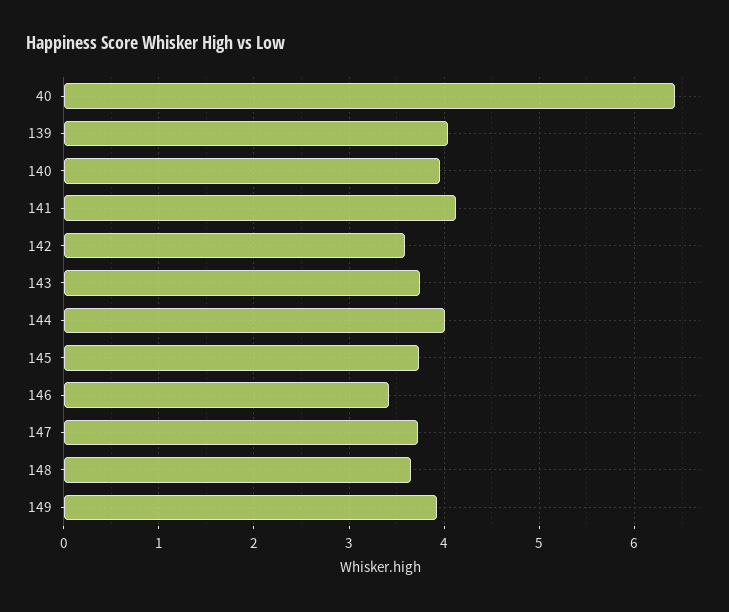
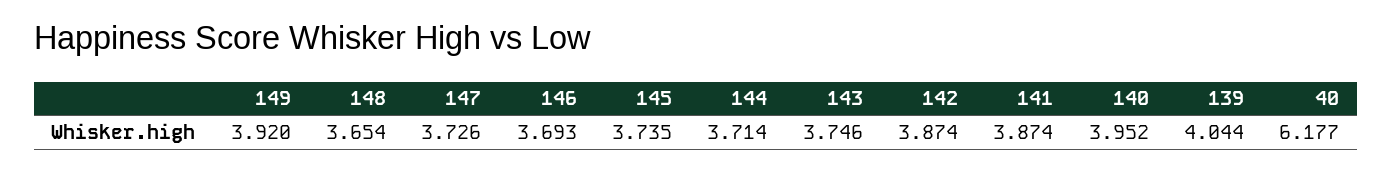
40: 6.4 -> 6.177
141: 4.1 -> 3.874
142: 3.6 -> 3.874
144: 4 -> 3.714
146: 3.4 -> 3.693

